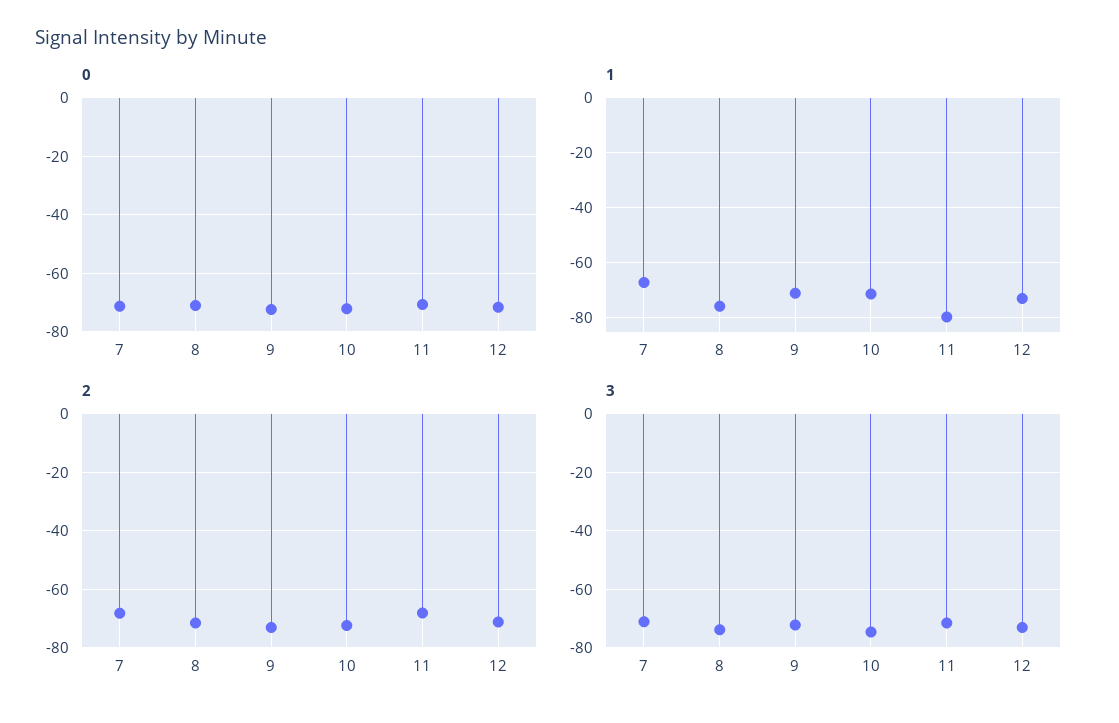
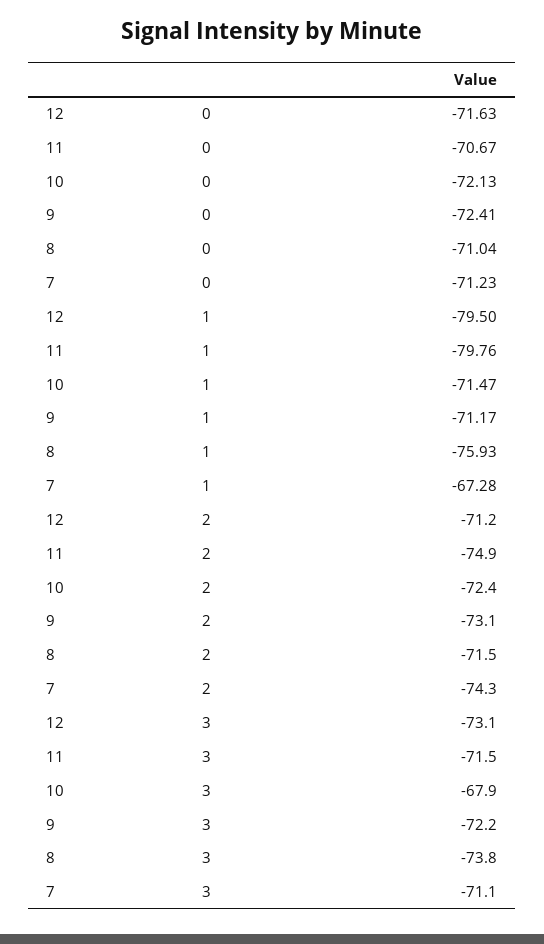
1, 12: -72.5 -> -79.5
2, 7: -67.5 -> -74.3
2, 11: -67.5 -> -74.9
3, 10: -75 -> -67.9

